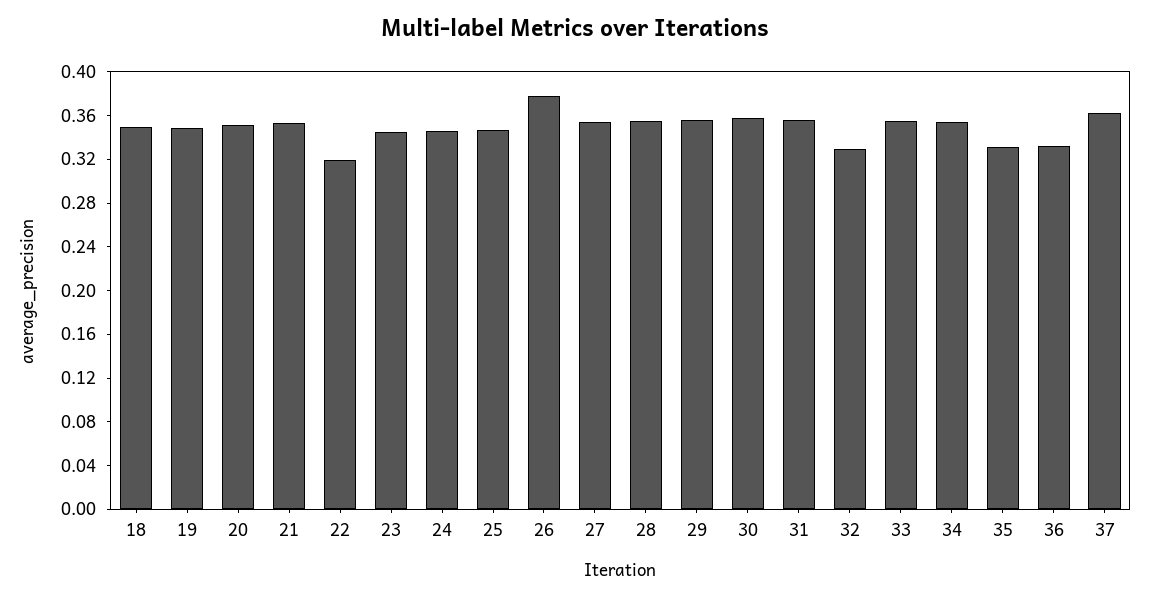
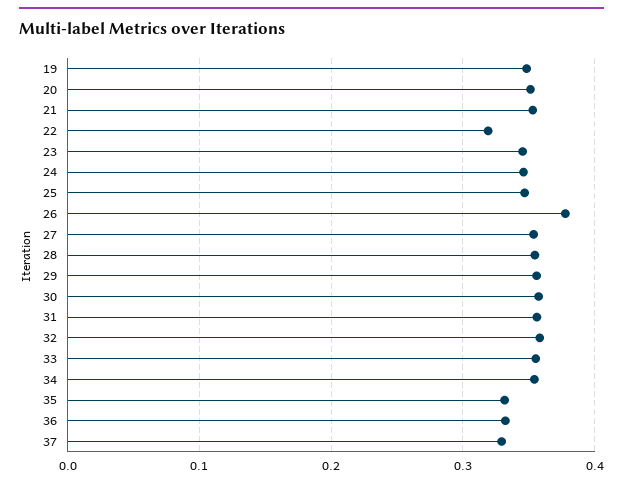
18: 0.35 -> none
32: 0.33 -> 0.36
37: 0.36 -> 0.33

